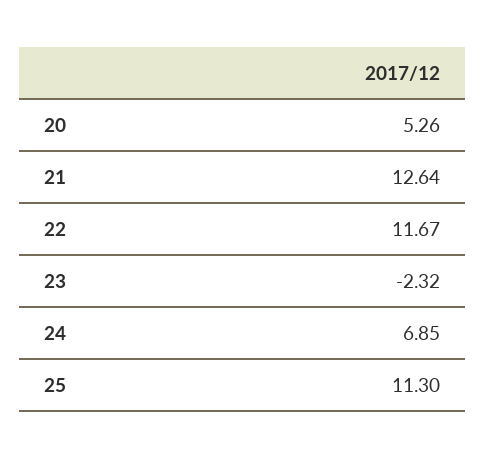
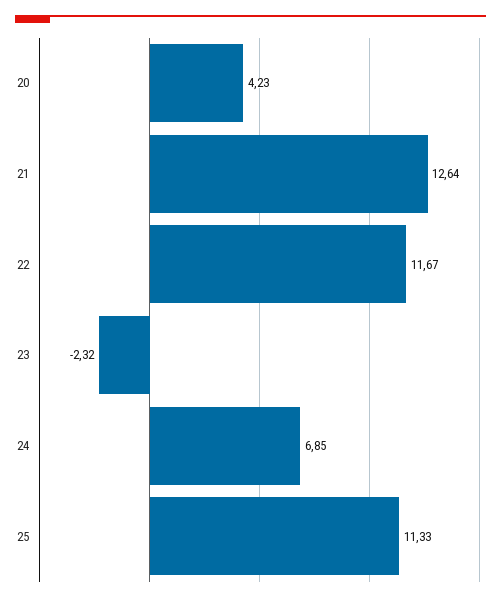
20: 5.26 -> 4.23
25: 11.3 -> 11.33

